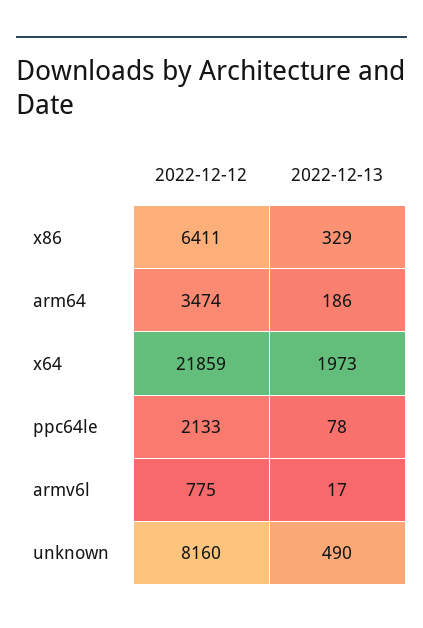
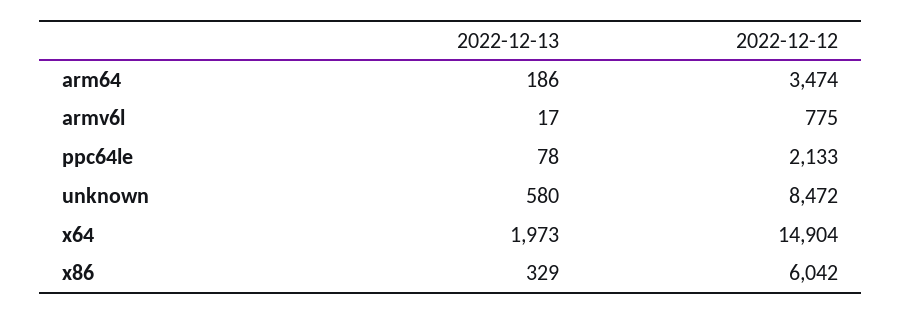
2022-12-12, x86: 6411 -> 6042
2022-12-12, x64: 21859 -> 14904
2022-12-12, unknown: 8160 -> 8472
2022-12-13, unknown: 490 -> 580

